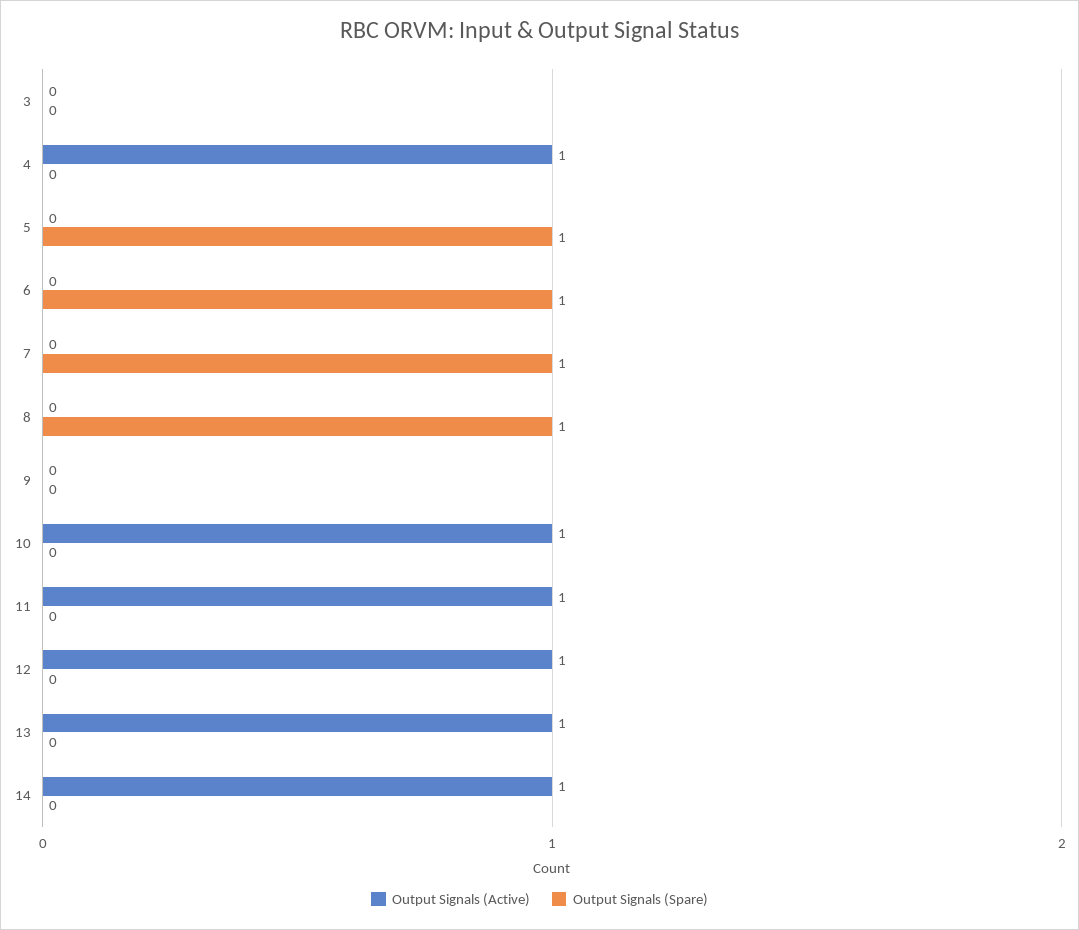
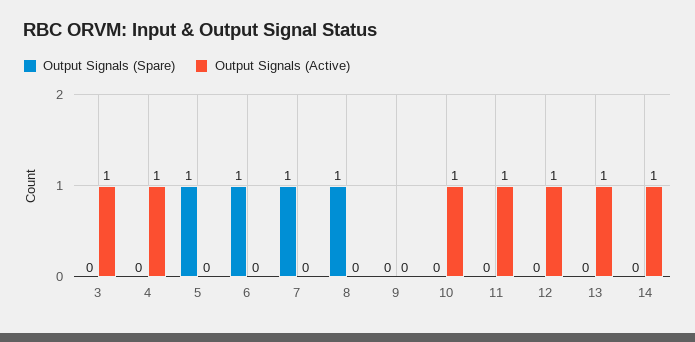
Output Signals (Active), 3: 0 -> 1

